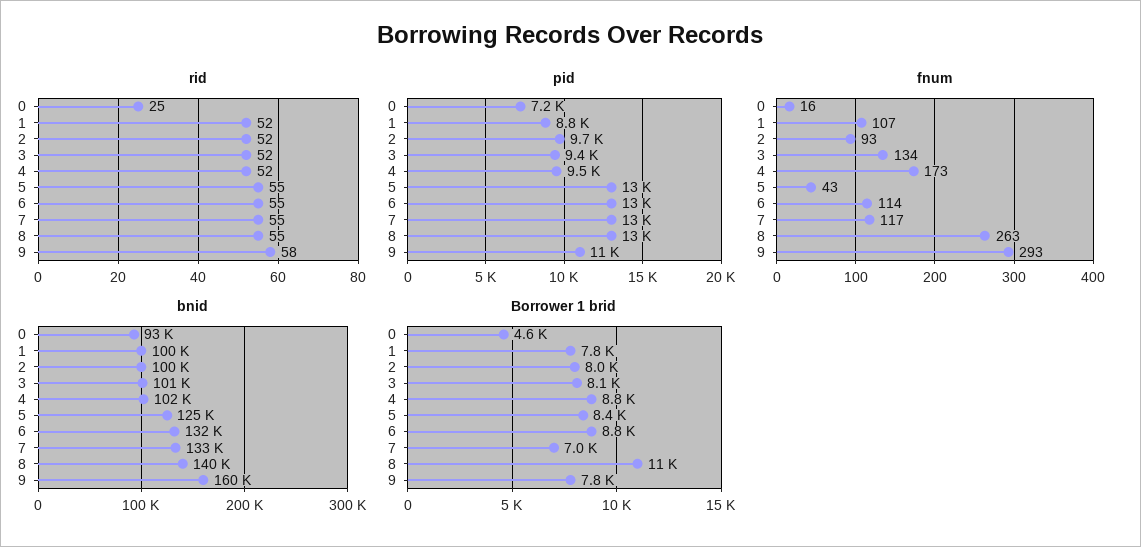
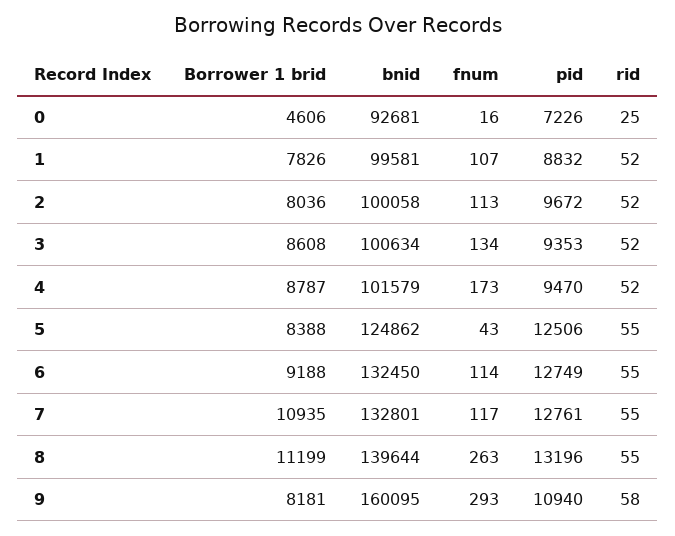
fnum, 2: 93 -> 113
Borrower 1 brid, 3: 8100 -> 8608
Borrower 1 brid, 6: 8800 -> 9188
Borrower 1 brid, 7: 7000 -> 10935
Borrower 1 brid, 9: 7800 -> 8181

